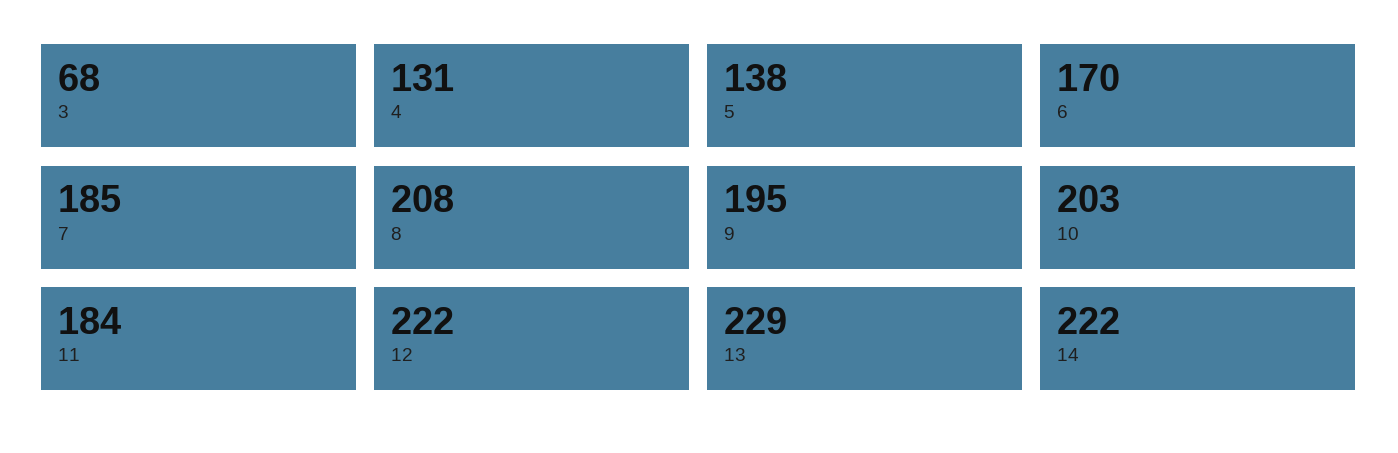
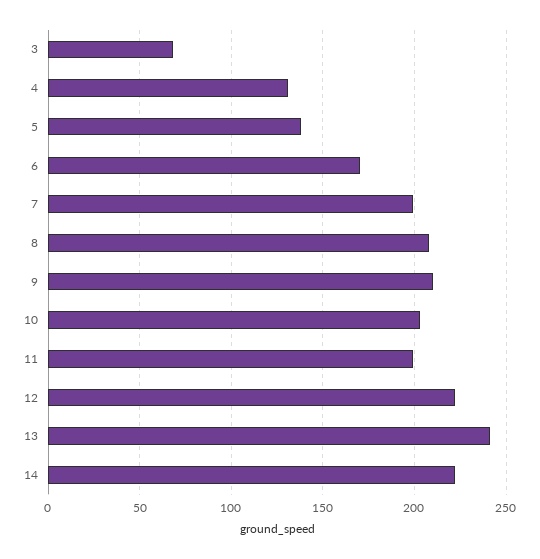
7: 185 -> 200
9: 195 -> 210
11: 184 -> 200
13: 229 -> 240

